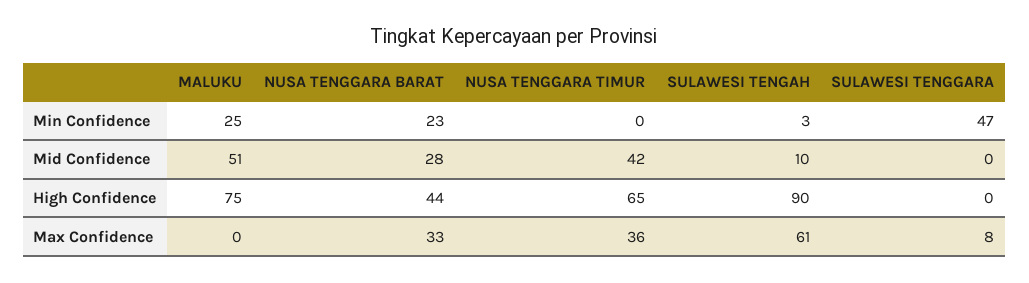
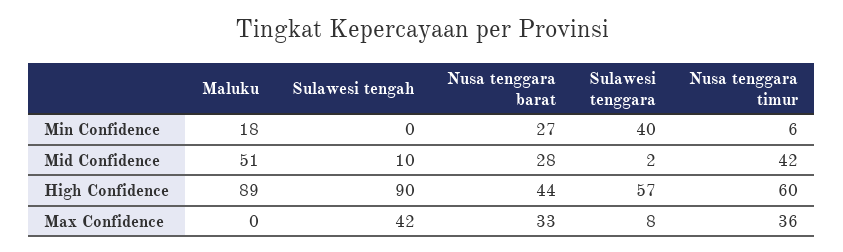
MALUKU, Min Confidence: 25 -> 18
NUSA TENGGARA BARAT, Min Confidence: 23 -> 27
NUSA TENGGARA TIMUR, Min Confidence: 0 -> 6
SULAWESI TENGAH, Min Confidence: 3 -> 0
SULAWESI TENGGARA, Min Confidence: 47 -> 40
SULAWESI TENGGARA, Mid Confidence: 0 -> 2
MALUKU, High Confidence: 75 -> 89
NUSA TENGGARA TIMUR, High Confidence: 65 -> 60
SULAWESI TENGGARA, High Confidence: 0 -> 57
SULAWESI TENGAH, Max Confidence: 61 -> 42

